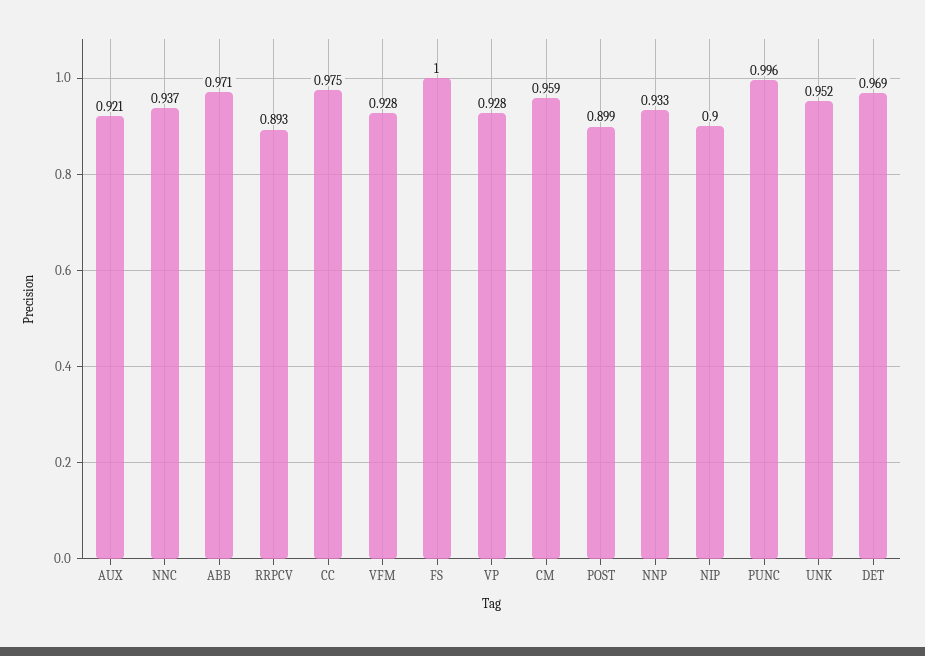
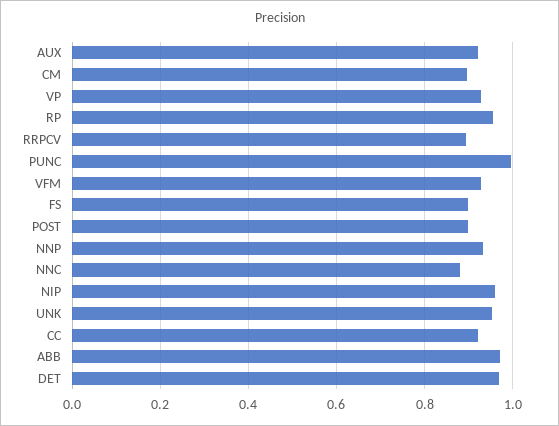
NNC: 0.937 -> 0.88
CC: 0.975 -> 0.92
FS: 1 -> 0.9
CM: 0.959 -> 0.9
NIP: 0.9 -> 0.96
RP: none -> 0.96

